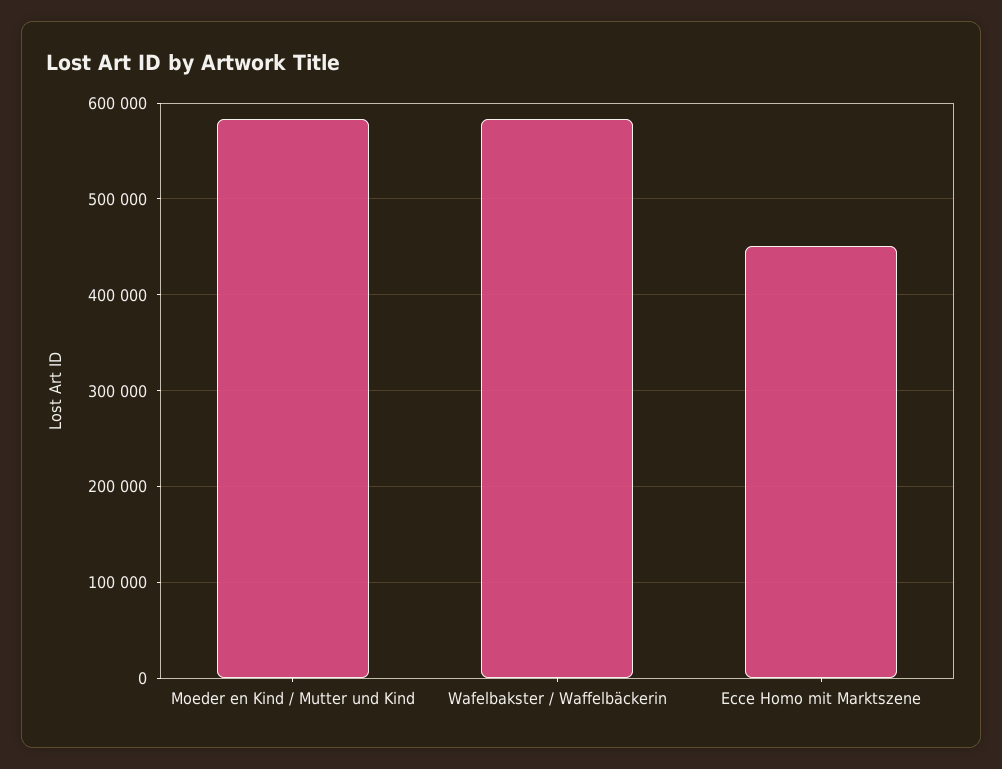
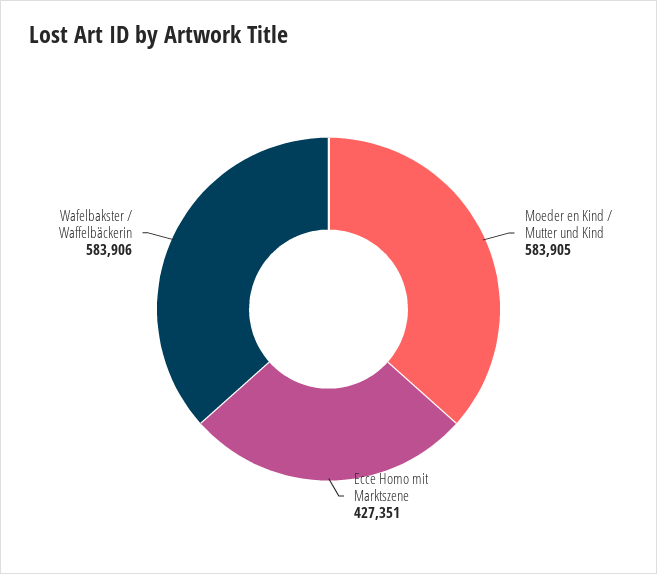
Ecce Homo mit Marktszene: 450000 -> 427351

